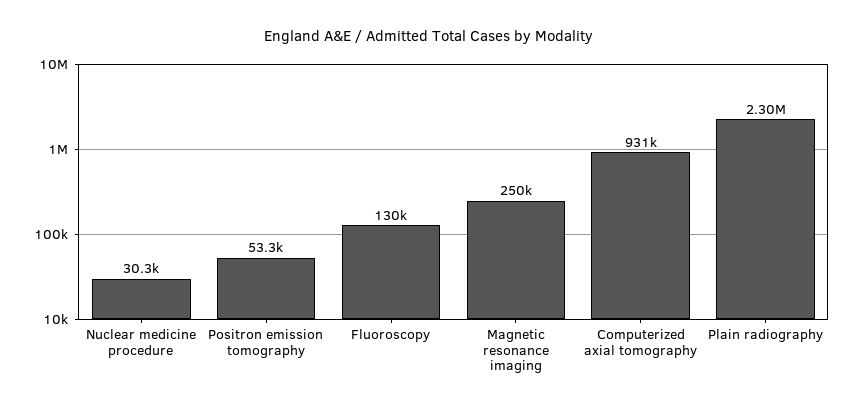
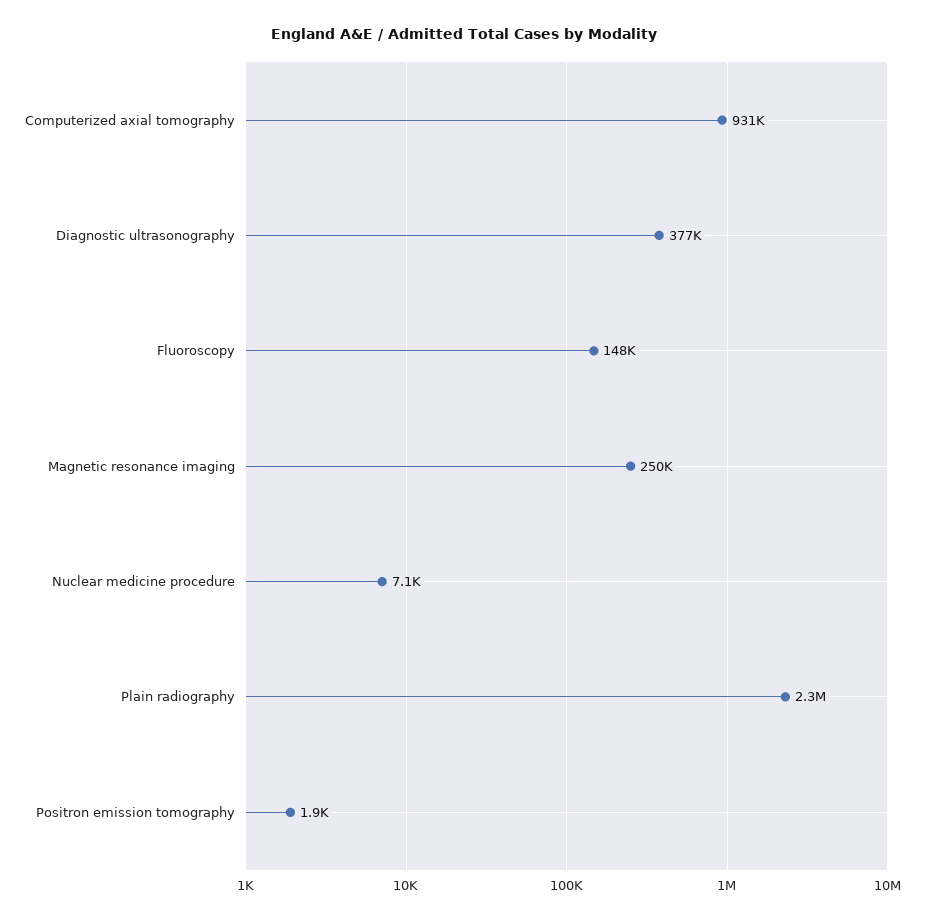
Nuclear medicine procedure: 30300 -> 7100
Positron emission tomography: 53300 -> 1900
Fluoroscopy: 130000 -> 148000
Diagnostic ultrasonography: none -> 377000

